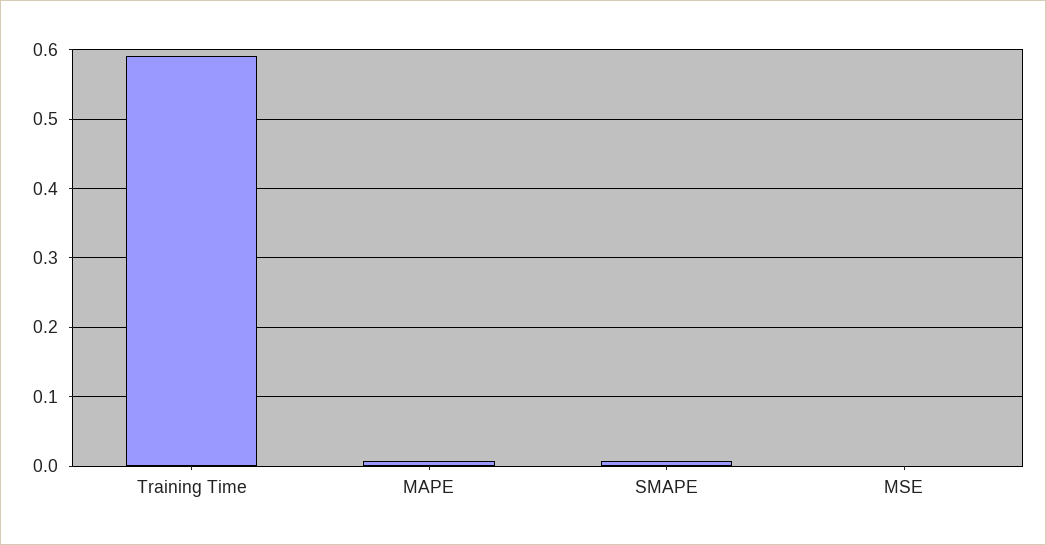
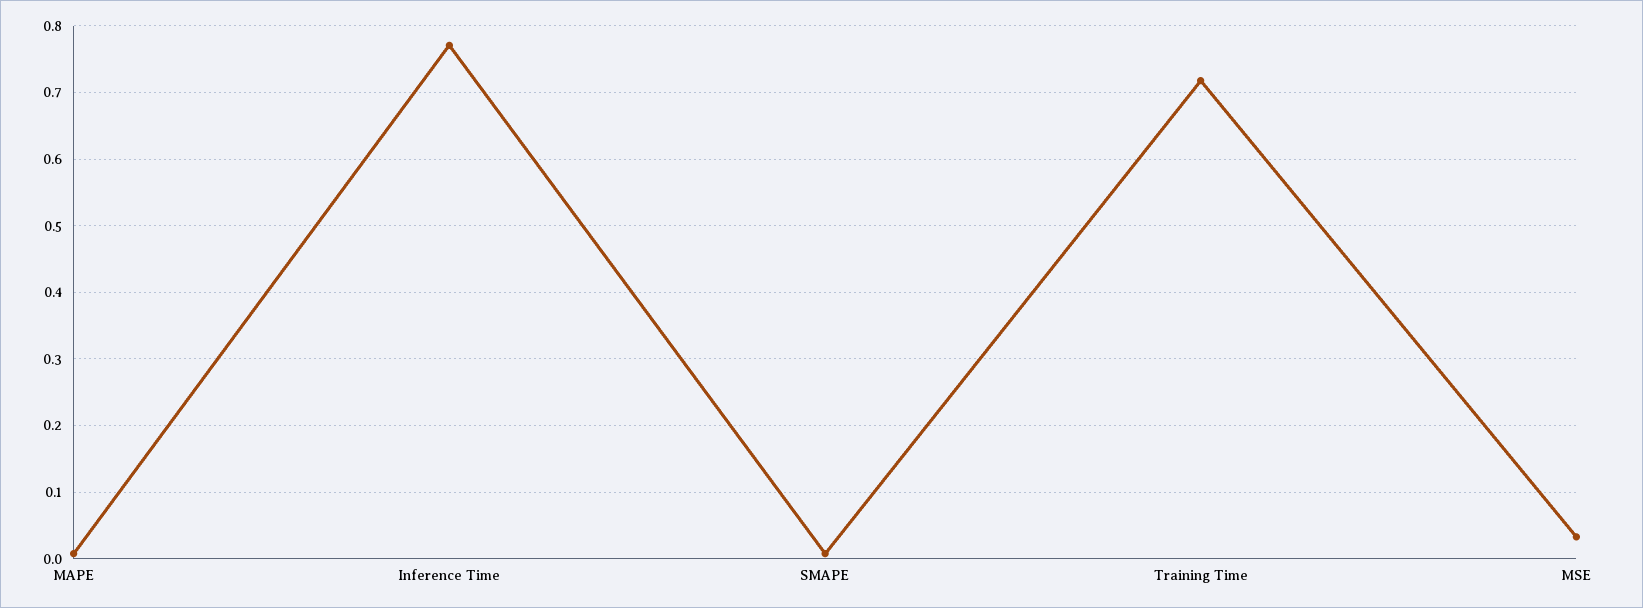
Training Time: 0.59 -> 0.72
MSE: 0 -> 0.03
Inference Time: none -> 0.77

